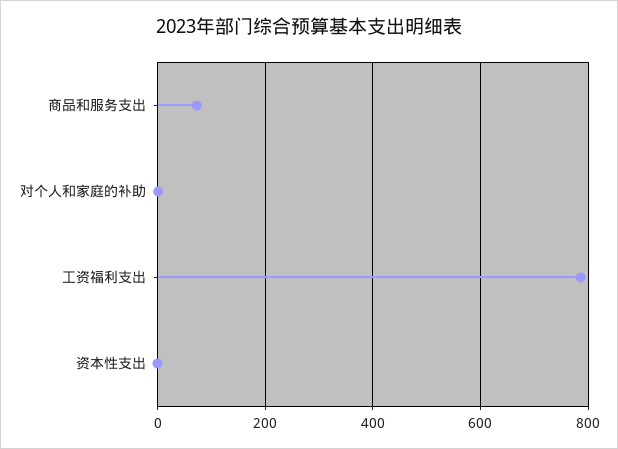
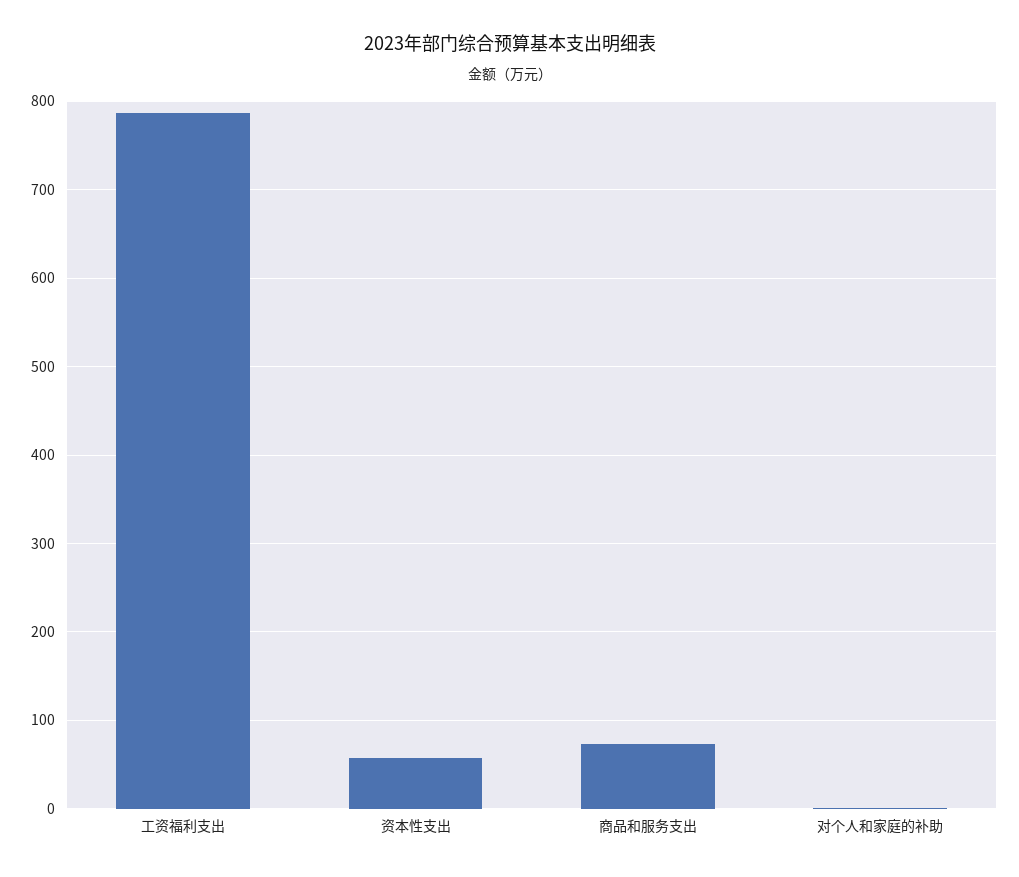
资本性支出: 0 -> 60

